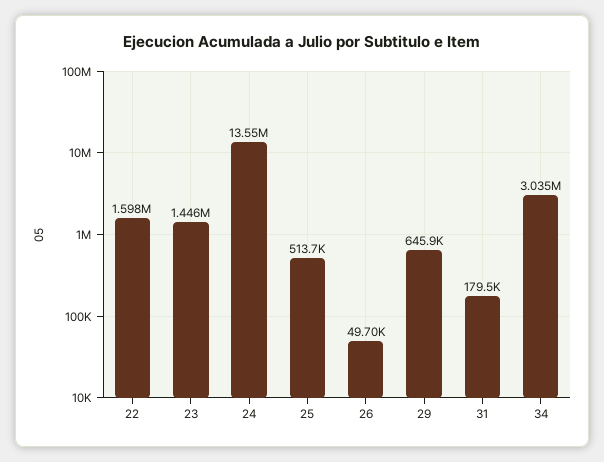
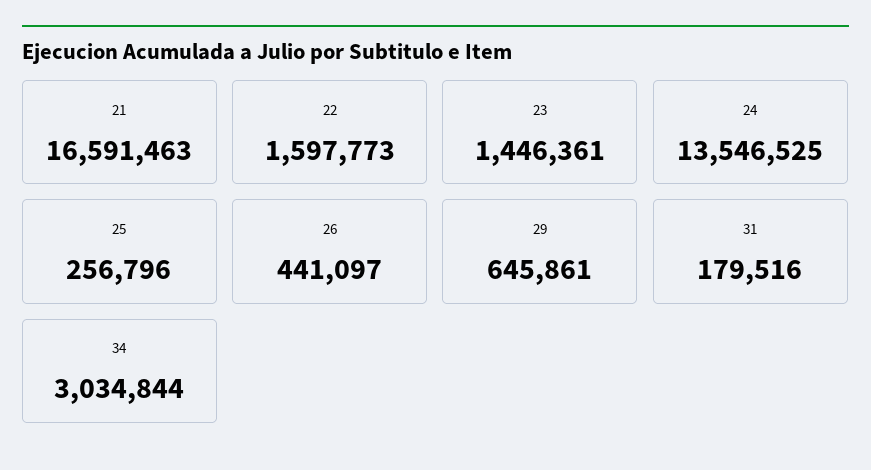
25: 513700 -> 256796
26: 49700 -> 441097
21: none -> 16591463

